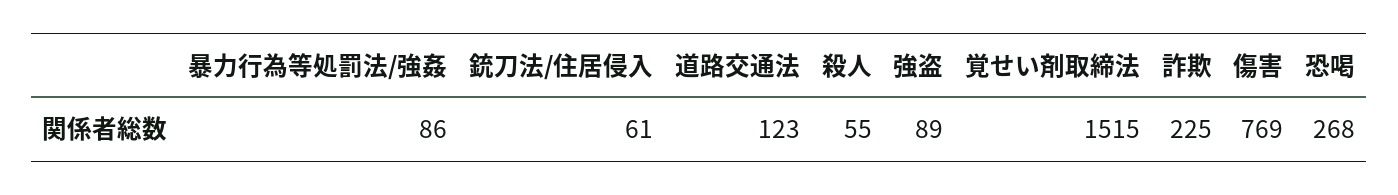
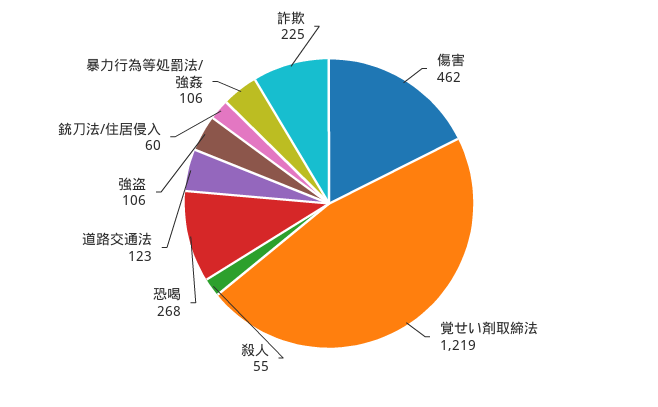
暴力行為等処罰法/強姦: 86 -> 106
銃刀法/住居侵入: 61 -> 60
強盗: 89 -> 106
覚せい剤取締法: 1515 -> 1219
傷害: 769 -> 462

